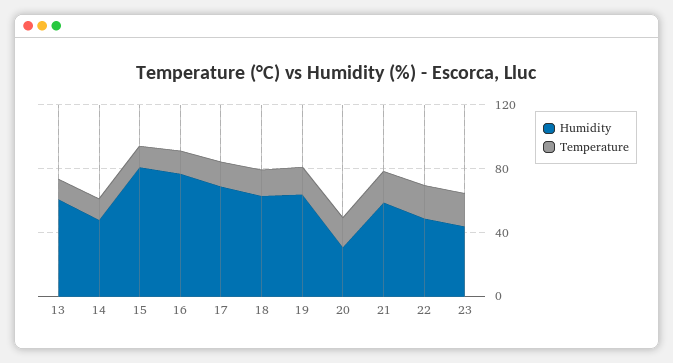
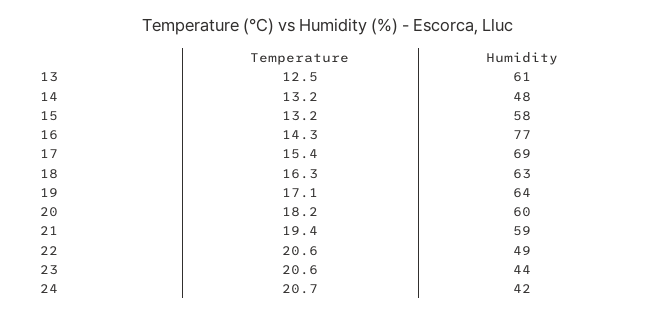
Humidity, 15: 80 -> 58
Humidity, 20: 30 -> 60
Temperature, 24: none -> 20.7
Humidity, 24: none -> 42

